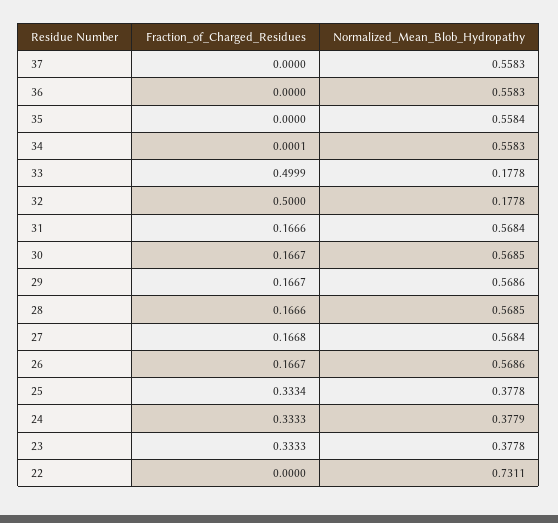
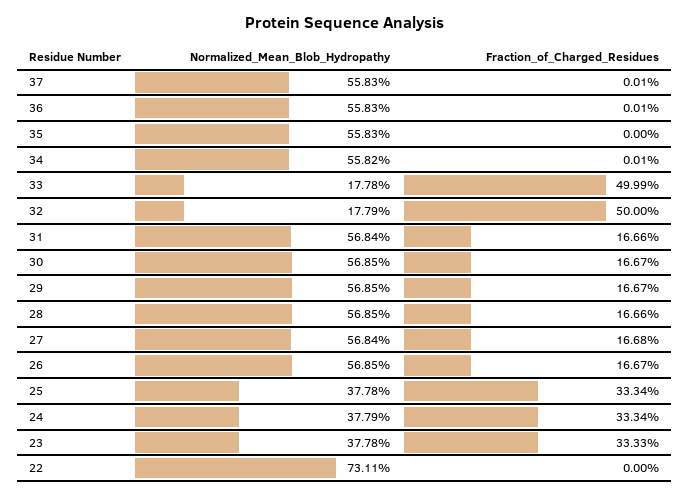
Fraction_of_Charged_Residues, 37: 0 -> 0.0001
Fraction_of_Charged_Residues, 36: 0 -> 0.0001
Normalized_Mean_Blob_Hydropathy, 35: 0.5584 -> 0.5583
Normalized_Mean_Blob_Hydropathy, 34: 0.5583 -> 0.5582
Normalized_Mean_Blob_Hydropathy, 32: 0.1778 -> 0.1779
Normalized_Mean_Blob_Hydropathy, 29: 0.5686 -> 0.5685
Normalized_Mean_Blob_Hydropathy, 26: 0.5686 -> 0.5685
Fraction_of_Charged_Residues, 24: 0.3333 -> 0.3334

